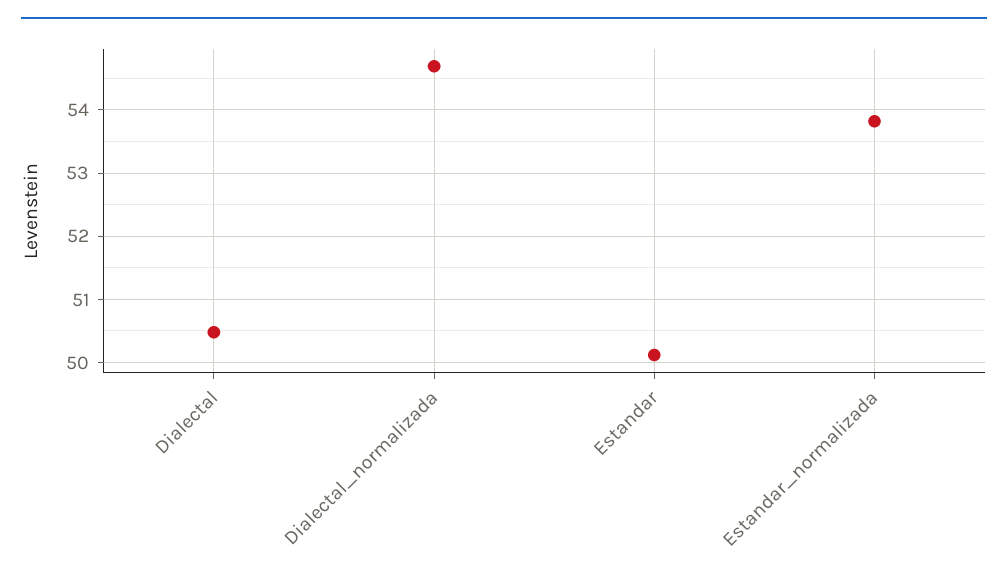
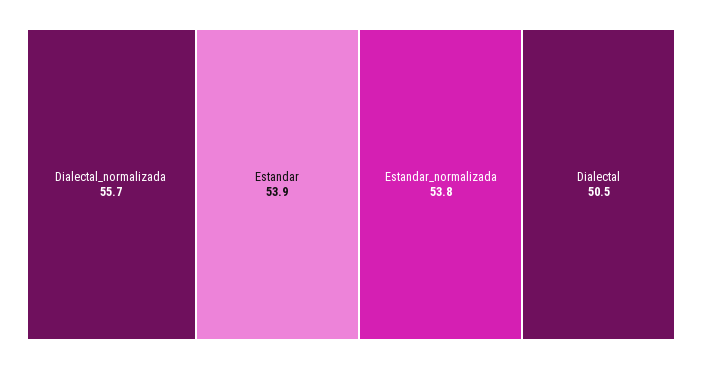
Dialectal_normalizada: 54.7 -> 55.7
Estandar: 50.1 -> 53.9

